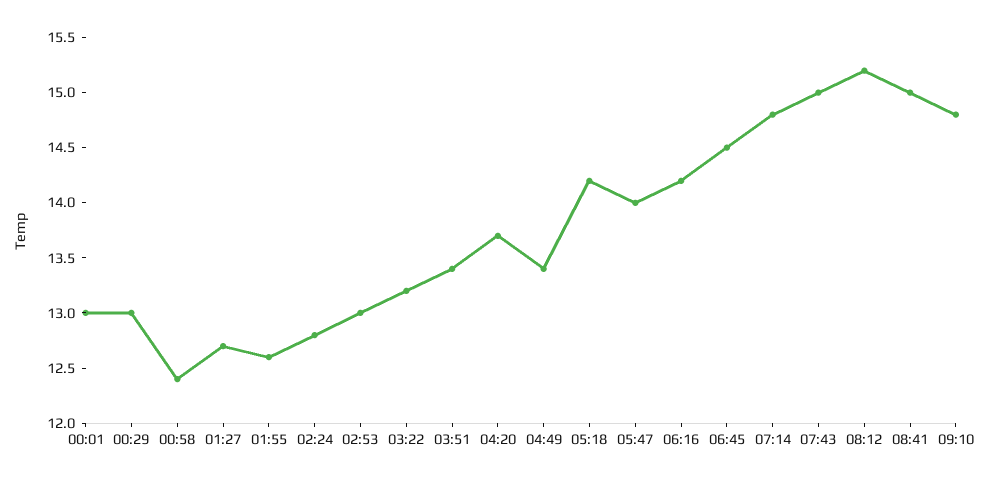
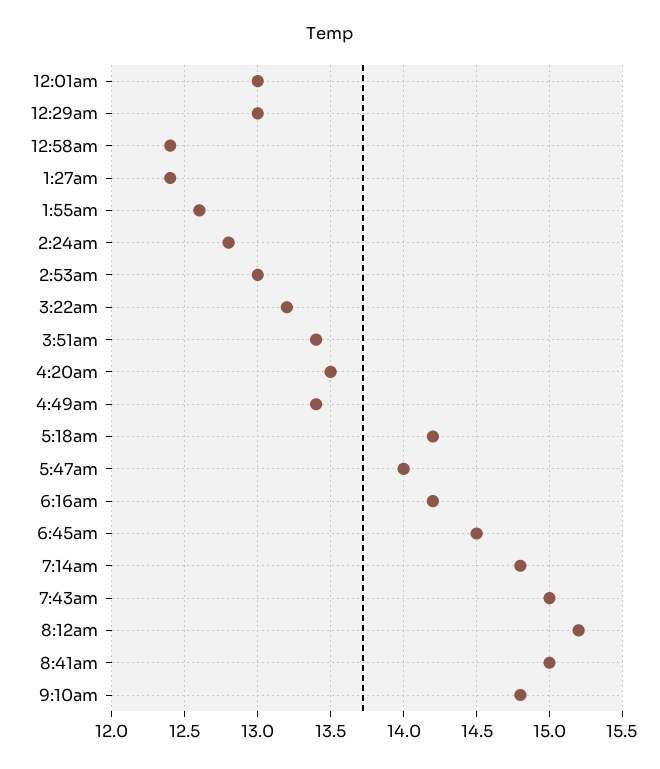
01:27: 12.7 -> 12.4
04:20: 13.7 -> 13.5

